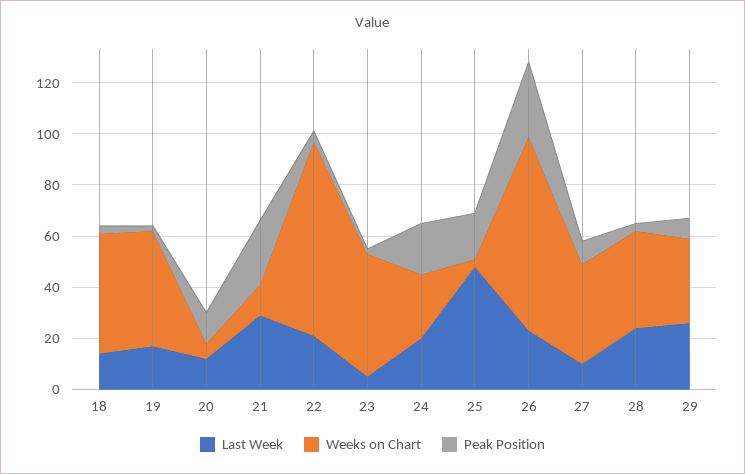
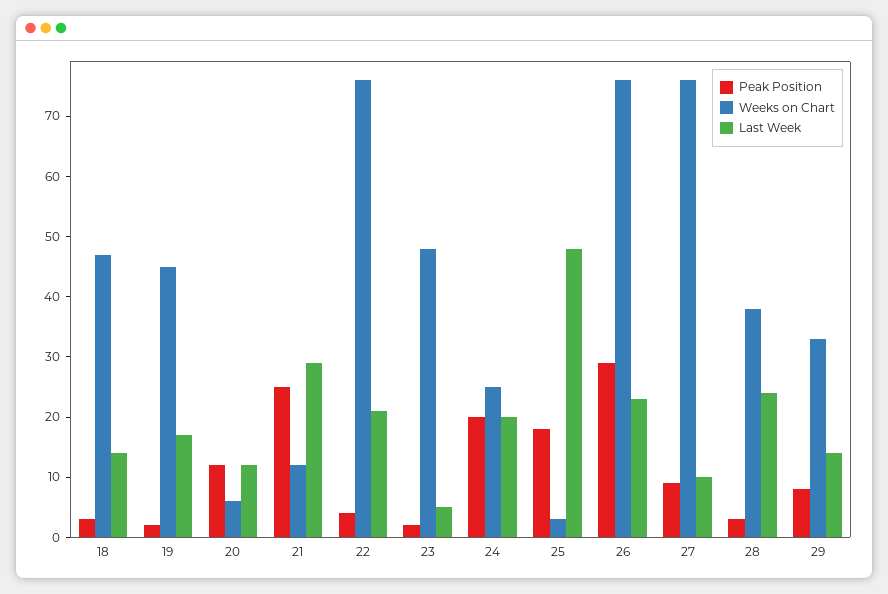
Weeks on Chart, 27: 40 -> 75
Last Week, 29: 25 -> 15

